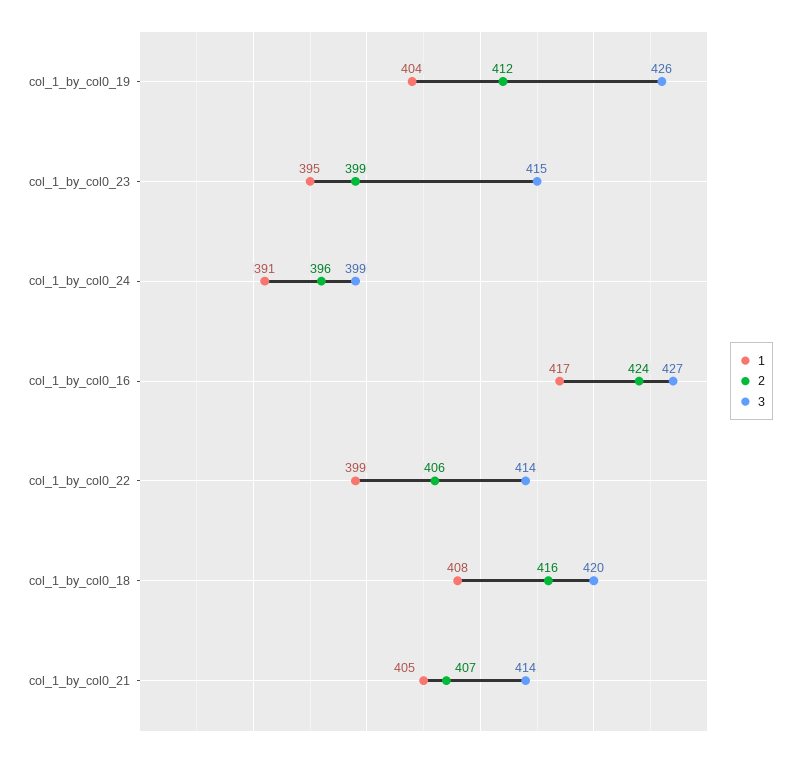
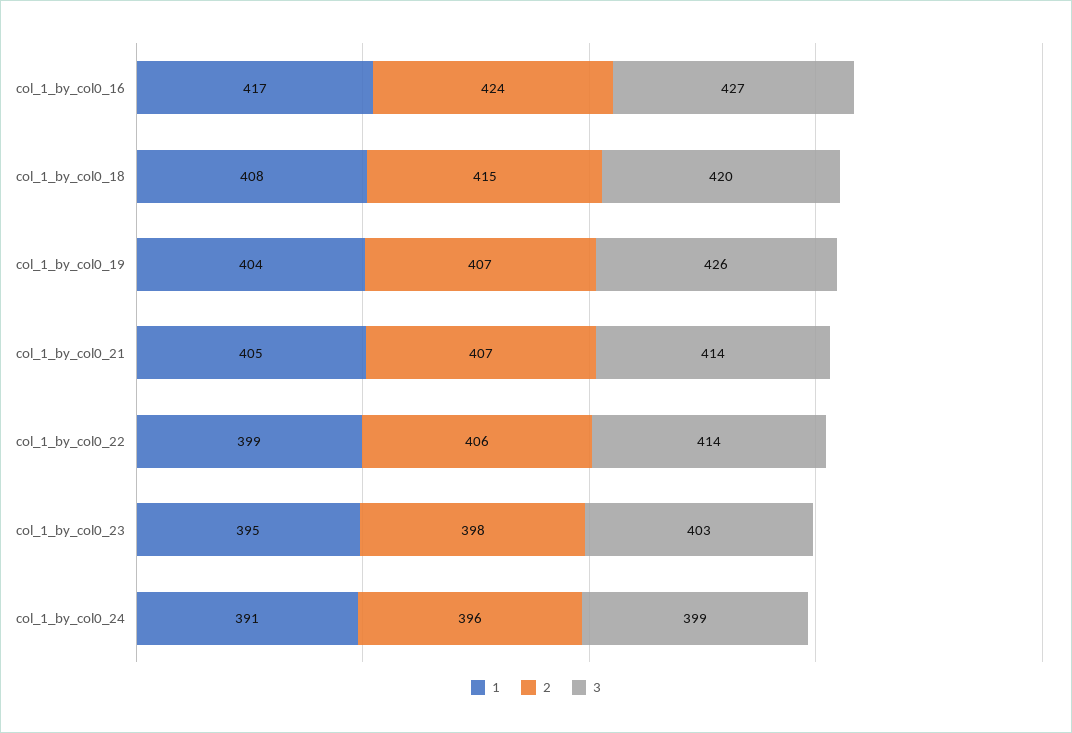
2, col_1_by_col0_19: 412 -> 407
2, col_1_by_col0_23: 399 -> 398
3, col_1_by_col0_23: 415 -> 403
2, col_1_by_col0_18: 416 -> 415

